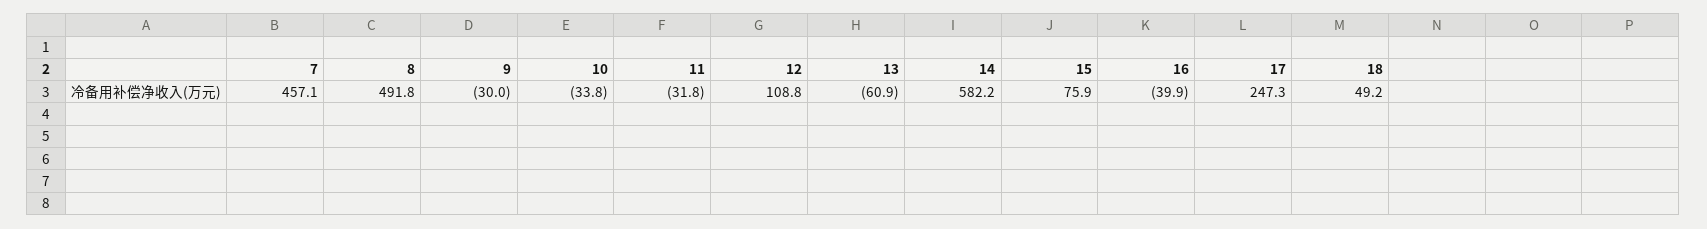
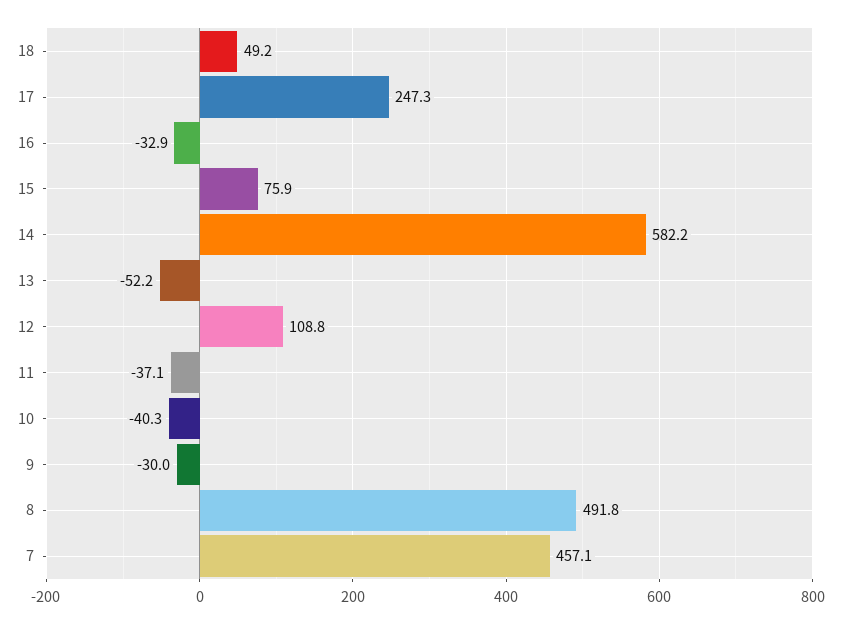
10: -33.8 -> -40.3
11: -31.8 -> -37.1
13: -60.9 -> -52.2
16: -39.9 -> -32.9

